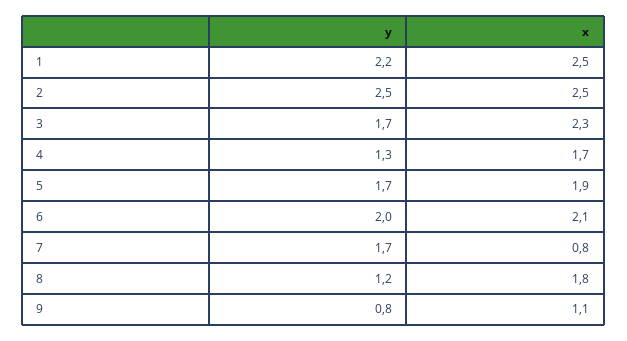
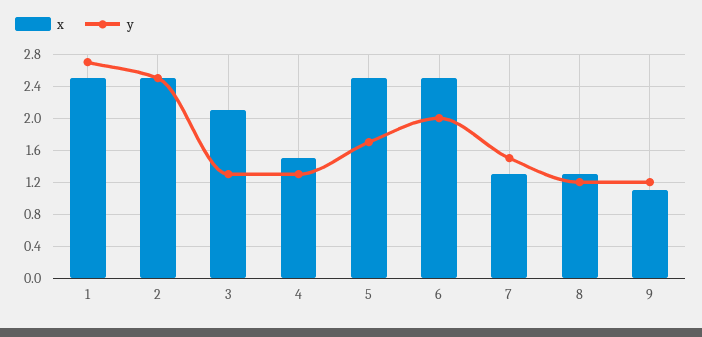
y, 1: 2.2 -> 2.7
y, 3: 1.7 -> 1.3
x, 3: 2.3 -> 2.1
x, 4: 1.7 -> 1.5
x, 5: 1.9 -> 2.5
x, 6: 2.1 -> 2.5
y, 7: 1.7 -> 1.5
x, 7: 0.8 -> 1.3
x, 8: 1.8 -> 1.3
y, 9: 0.8 -> 1.2

